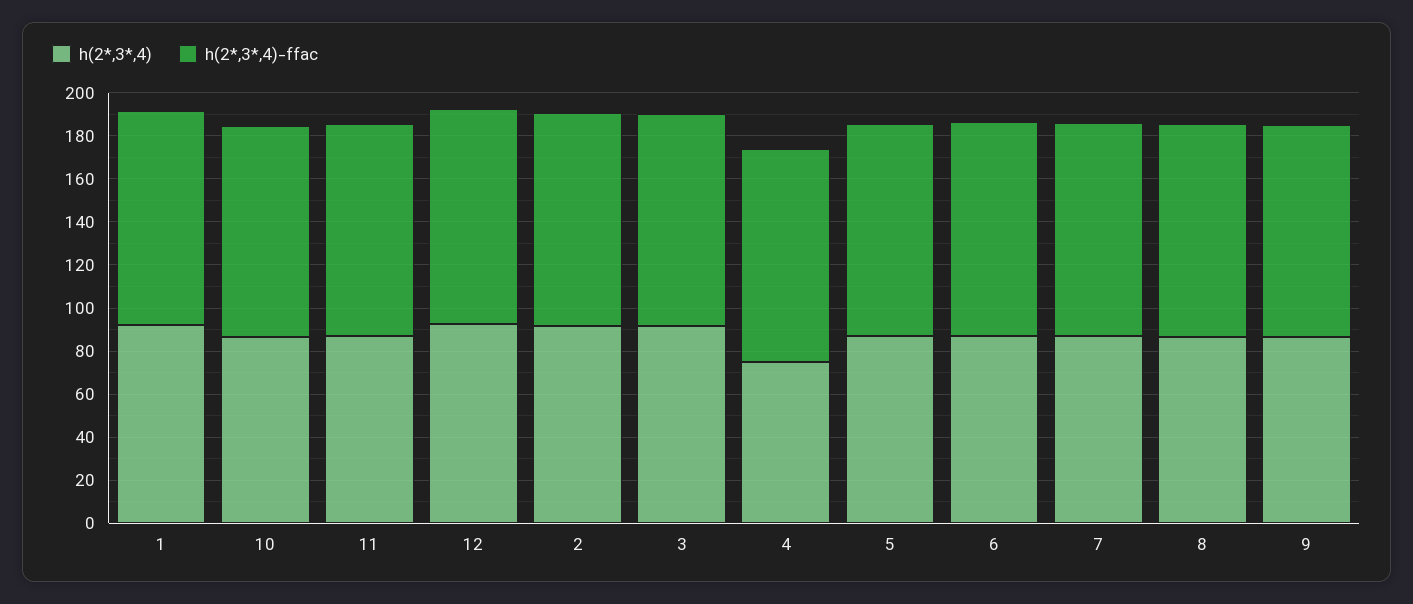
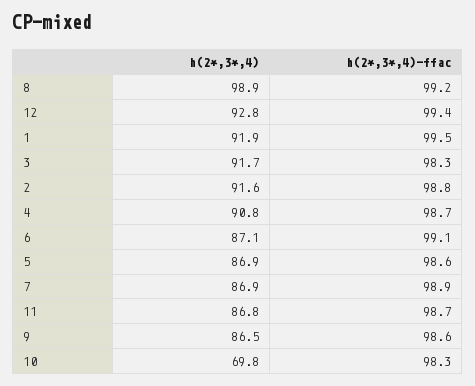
h(2*,3*,4), 10: 85 -> 69.8
h(2*,3*,4), 4: 75 -> 90.8
h(2*,3*,4), 8: 85 -> 98.9

